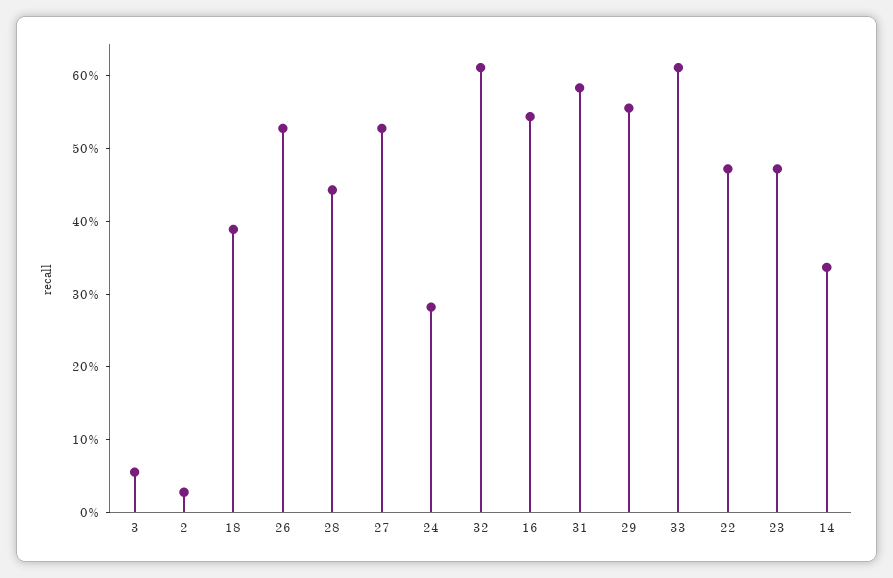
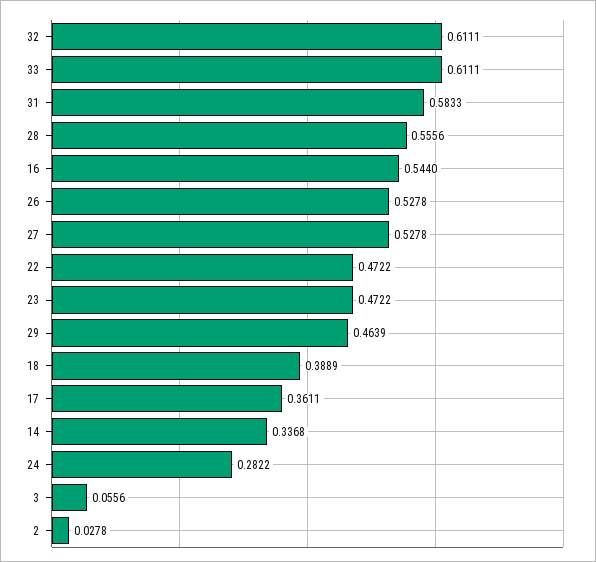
28: 0.44 -> 0.5556
29: 0.56 -> 0.4639
17: none -> 0.3611

